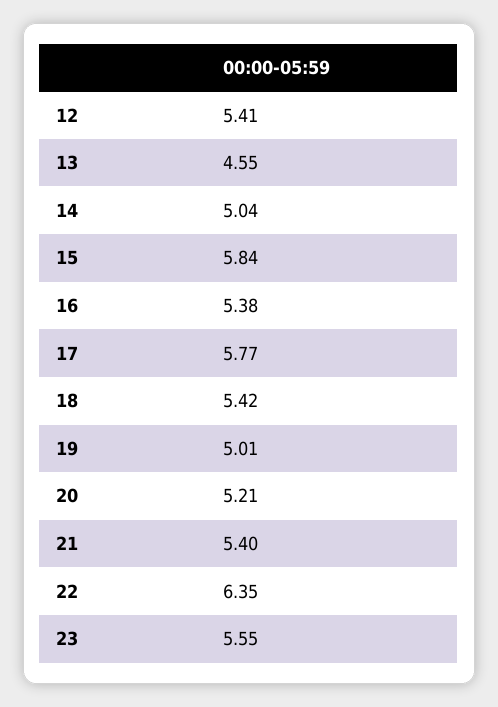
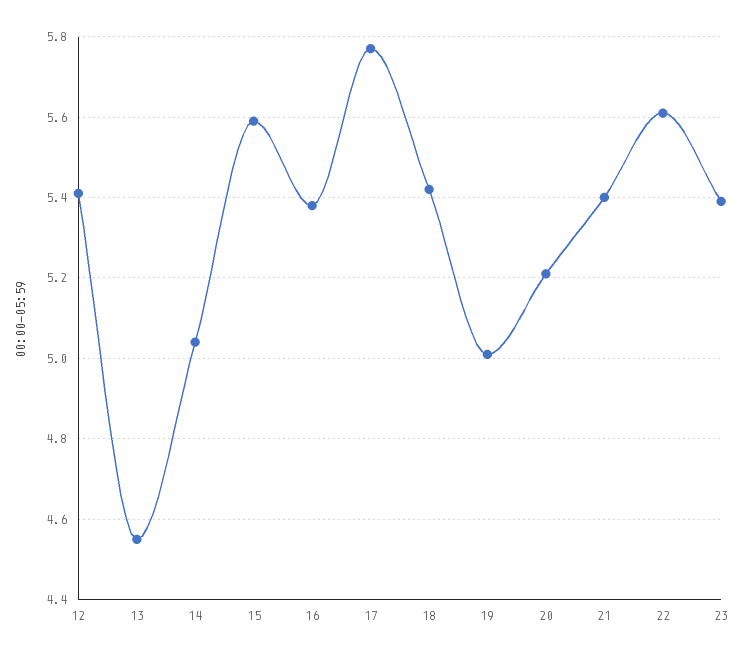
15: 5.84 -> 5.6
22: 6.35 -> 5.6
23: 5.55 -> 5.4

